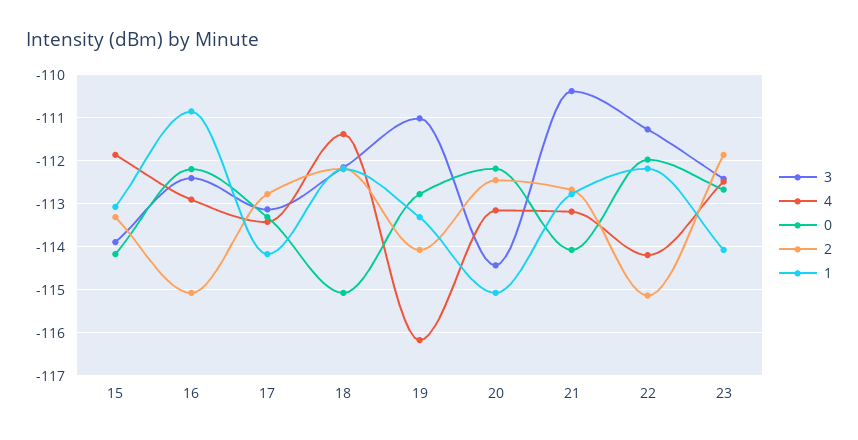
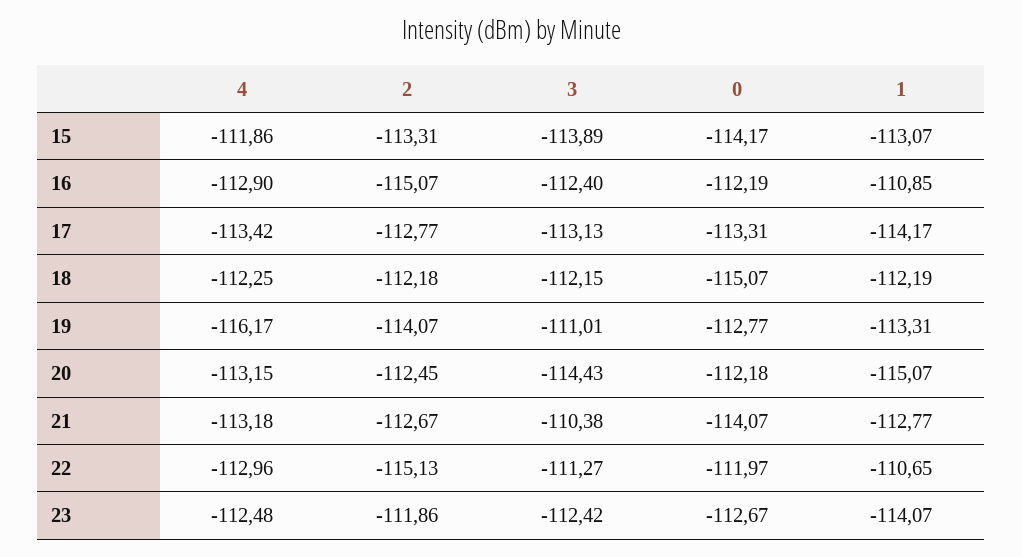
4, 18: -111.4 -> -112.25
4, 22: -114.2 -> -112.96
1, 22: -112.2 -> -110.65

